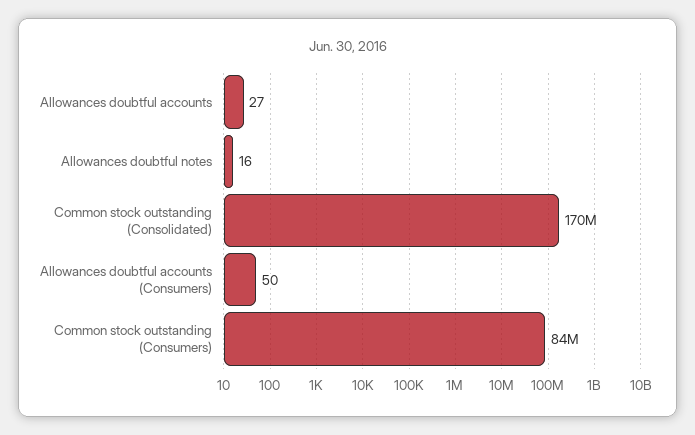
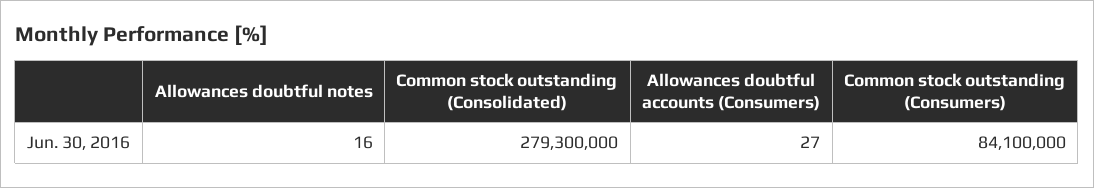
Allowances doubtful accounts: 27 -> none
Common stock outstanding (Consolidated): 170000000 -> 279300000
Allowances doubtful accounts (Consumers): 50 -> 27

